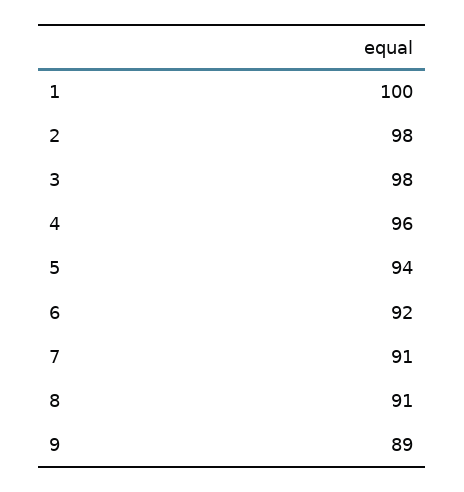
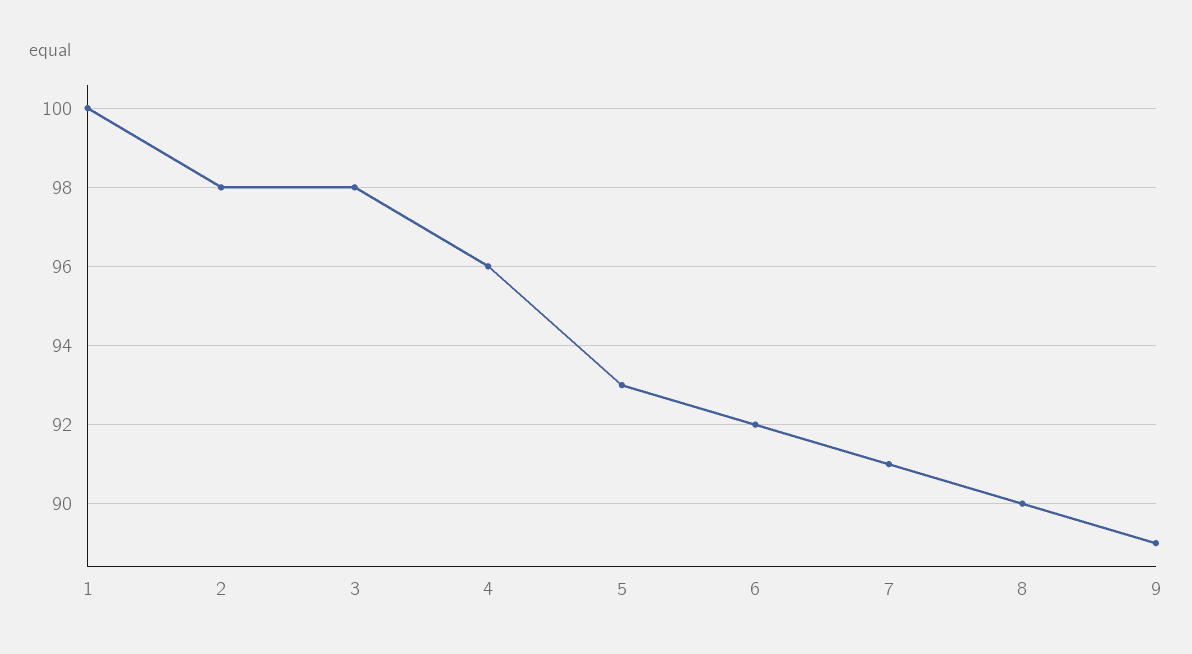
5: 94 -> 93
8: 91 -> 90

